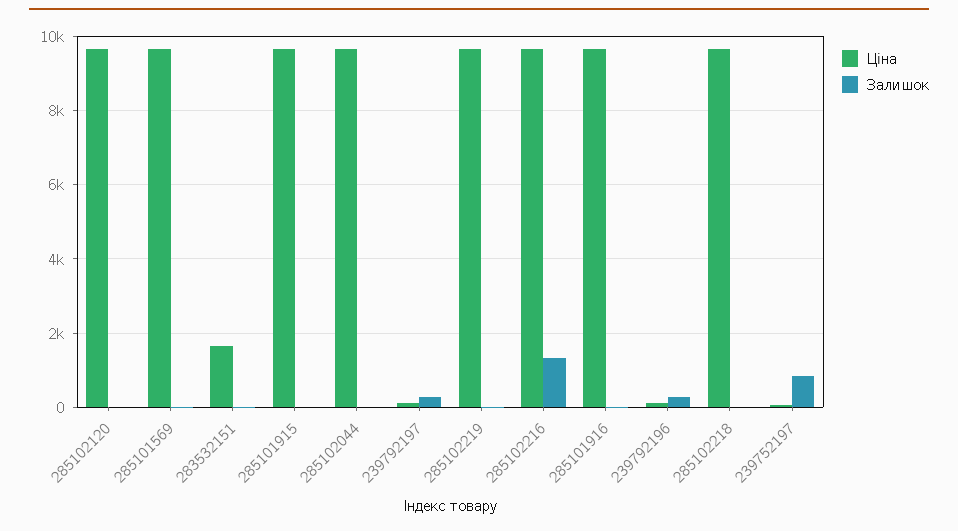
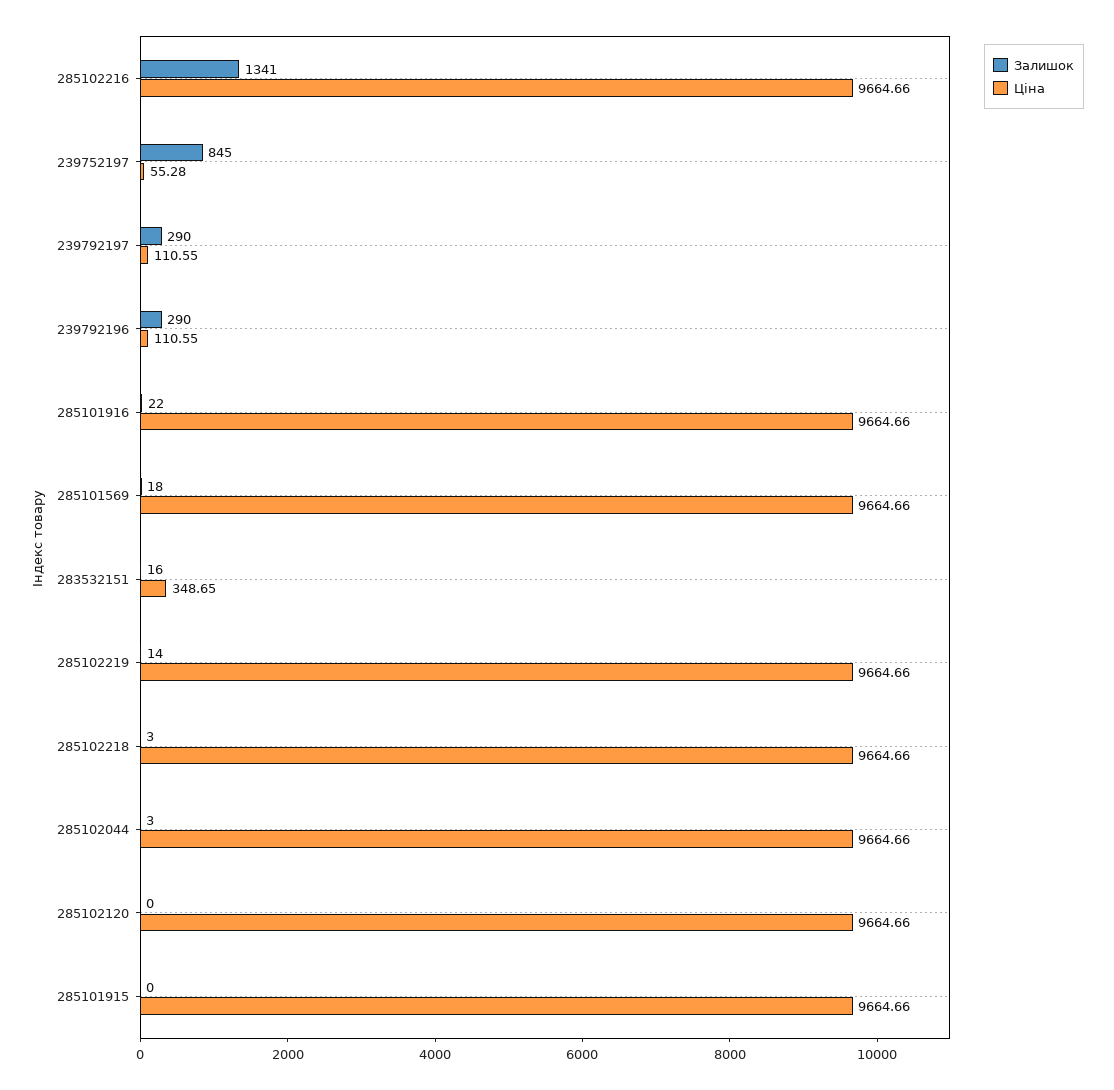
Ціна, 283532151: 1600 -> 348.65

